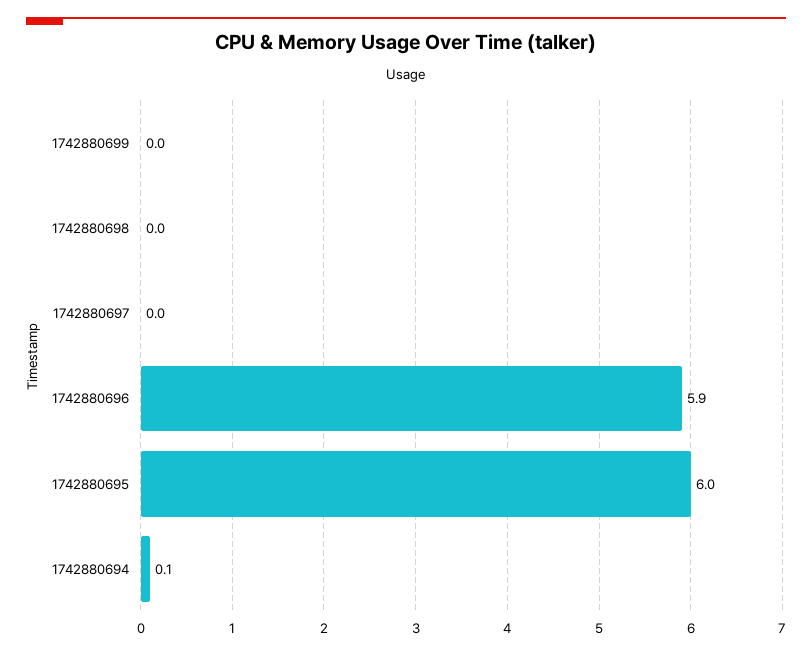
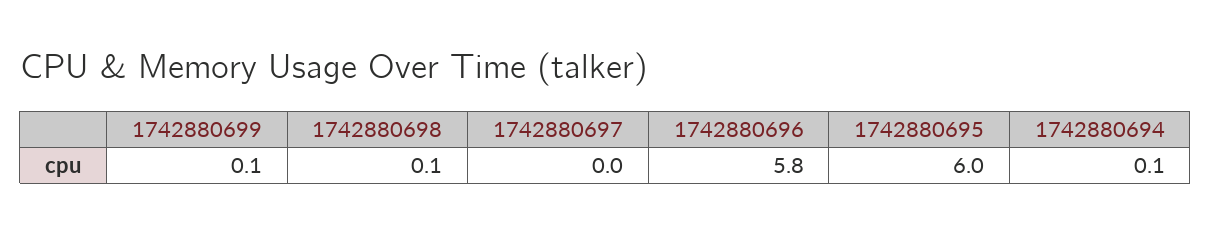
1742880699: 0 -> 0.1
1742880698: 0 -> 0.1
1742880696: 5.9 -> 5.8

